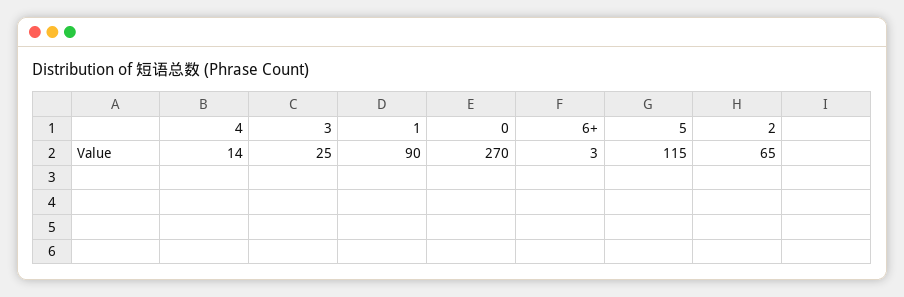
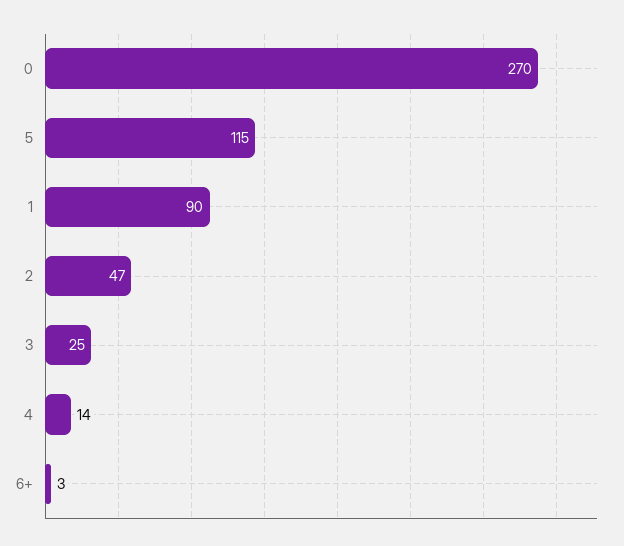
2: 65 -> 47

